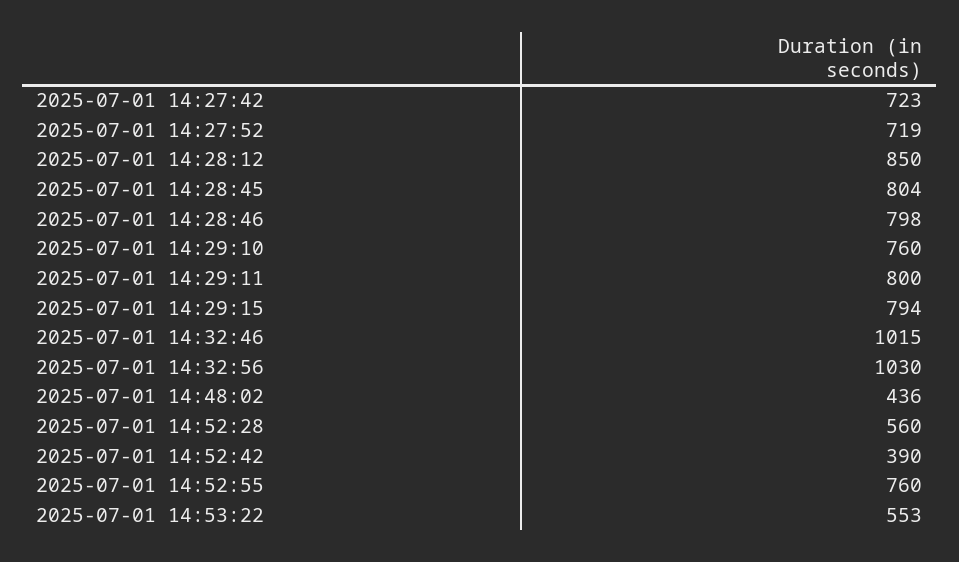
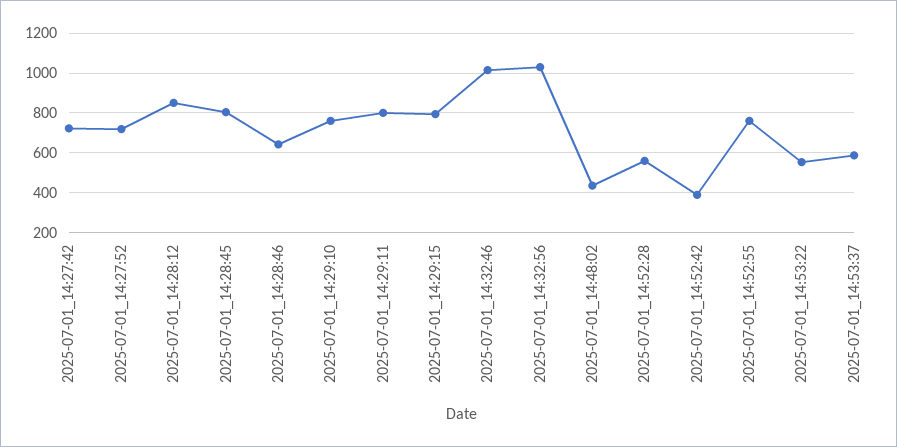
2025-07-01 14:28:46: 798 -> 650
2025-07-01_14:53:37: none -> 600

